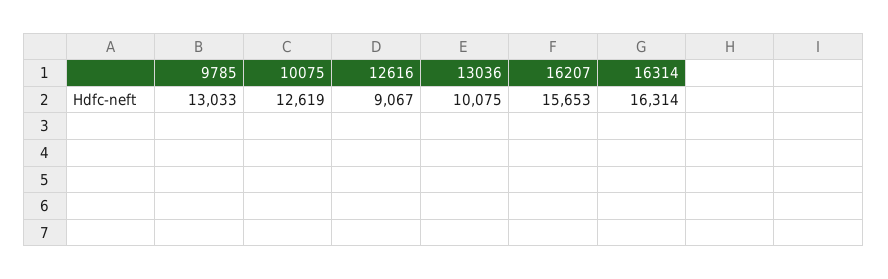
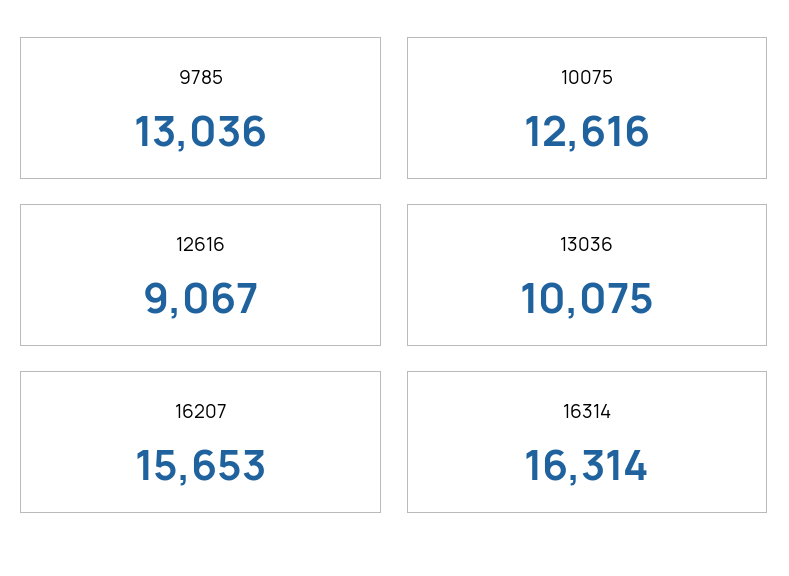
9785: 13033 -> 13036
10075: 12619 -> 12616

